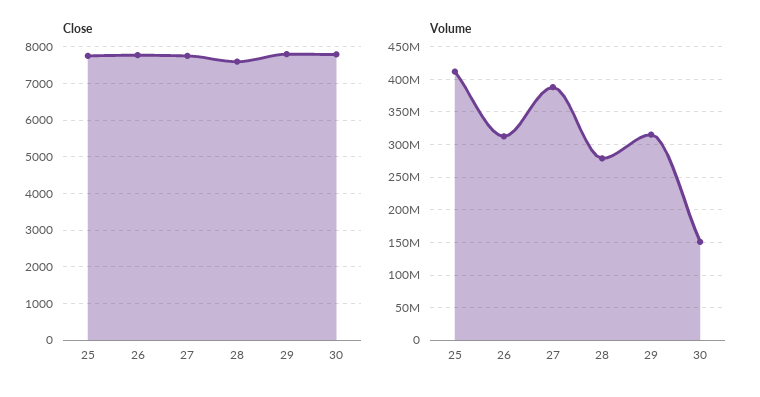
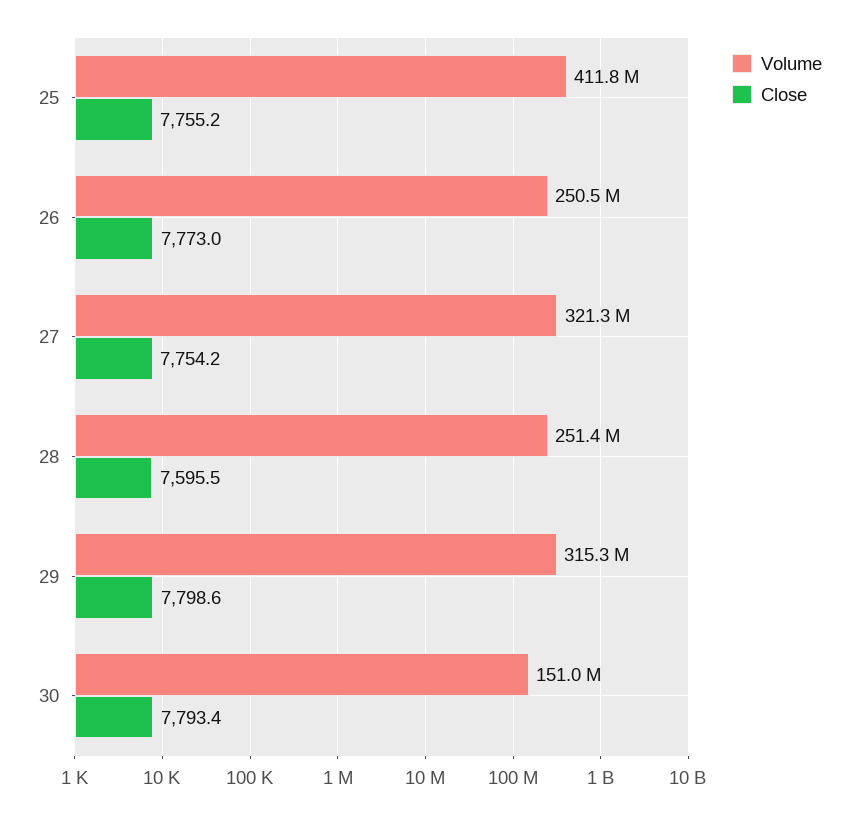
Volume, 26: 310000000 -> 250500000
Volume, 27: 390000000 -> 321300000
Volume, 28: 280000000 -> 251400000

